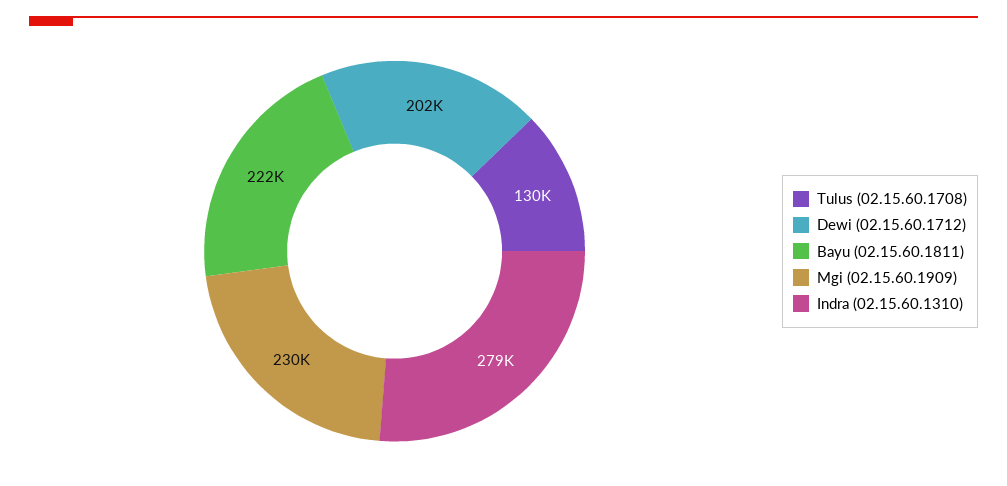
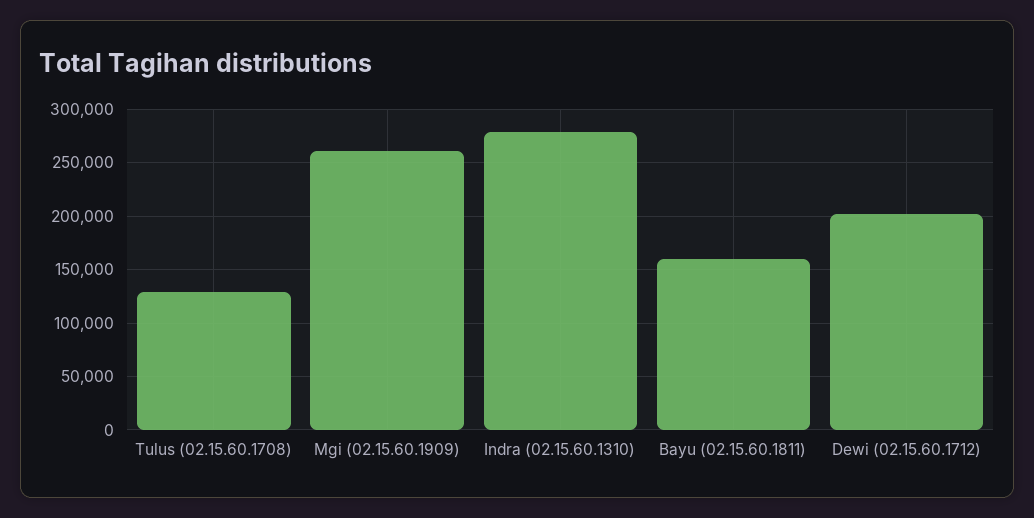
Bayu (02.15.60.1811): 222000 -> 160000
Mgi (02.15.60.1909): 230000 -> 260000

